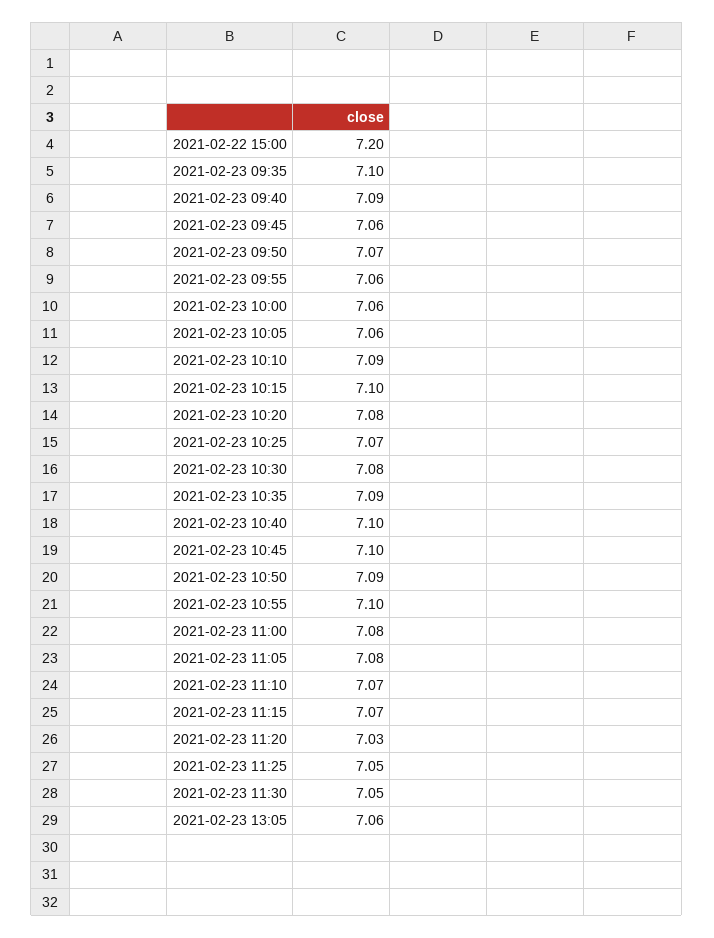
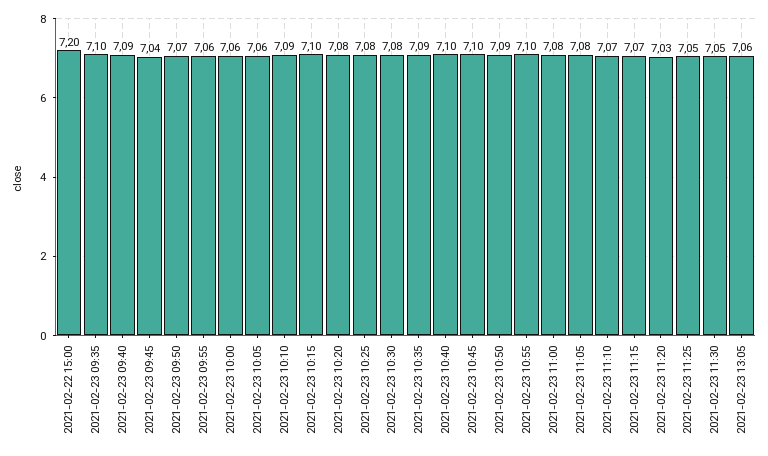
2021-02-23 09:45: 7.06 -> 7.04
2021-02-23 10:25: 7.07 -> 7.08

